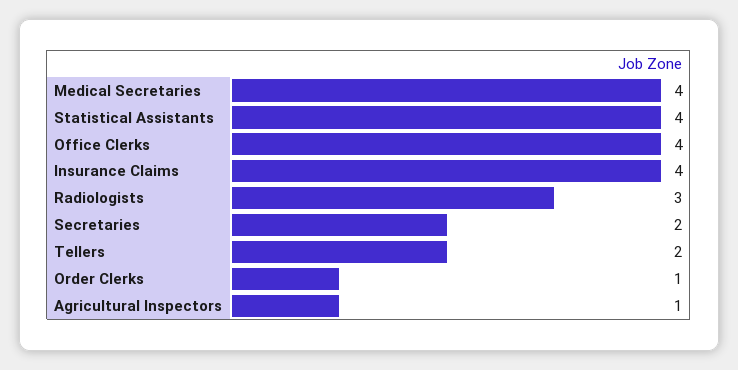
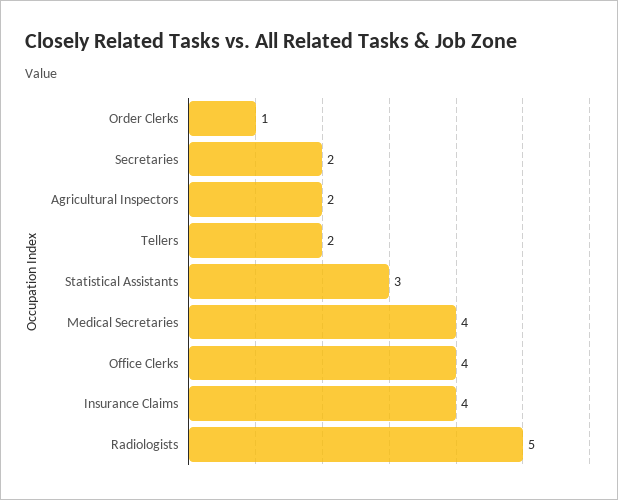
Statistical Assistants: 4 -> 3
Radiologists: 3 -> 5
Agricultural Inspectors: 1 -> 2

